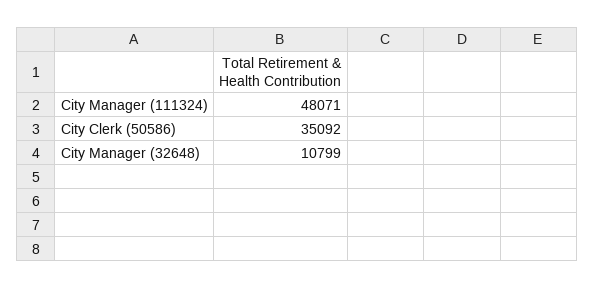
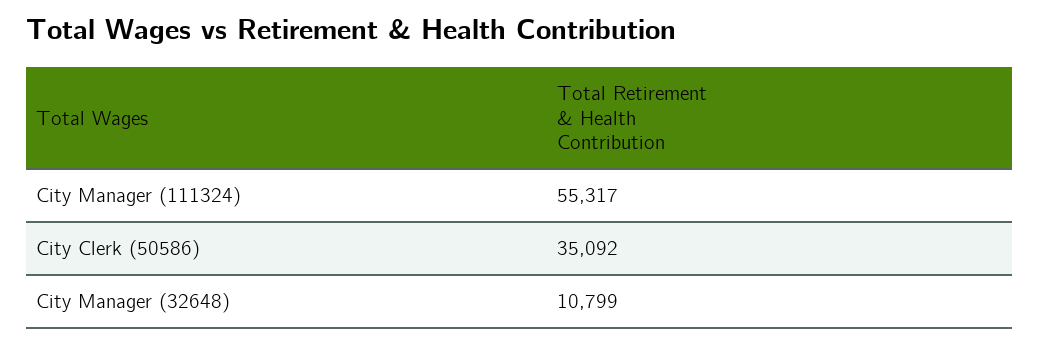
City Manager (111324): 48071 -> 55317

